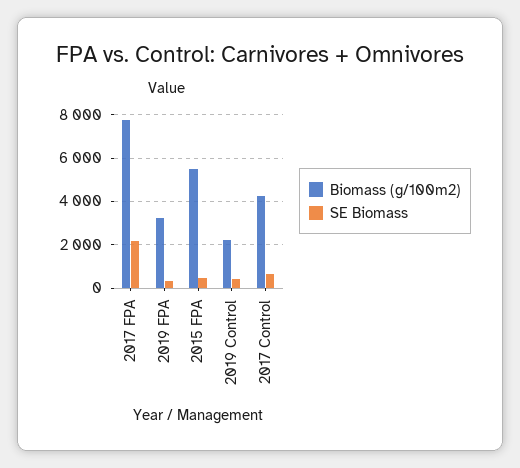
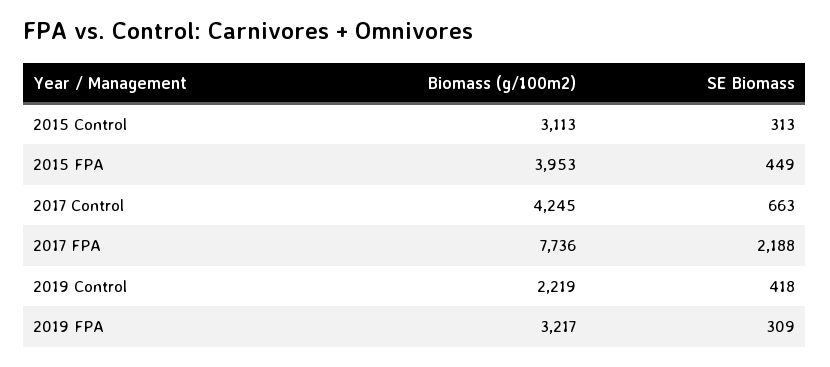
Biomass (g/100m2), 2015 FPA: 5500 -> 3953
Biomass (g/100m2), 2015 Control: none -> 3113
SE Biomass, 2015 Control: none -> 313

